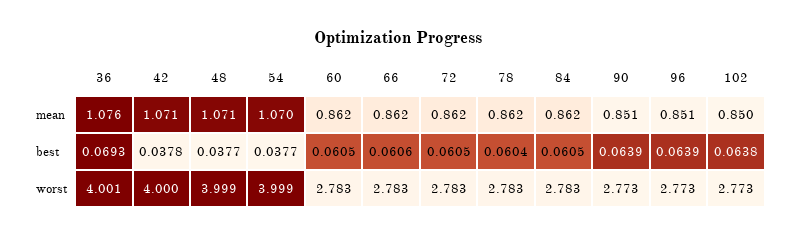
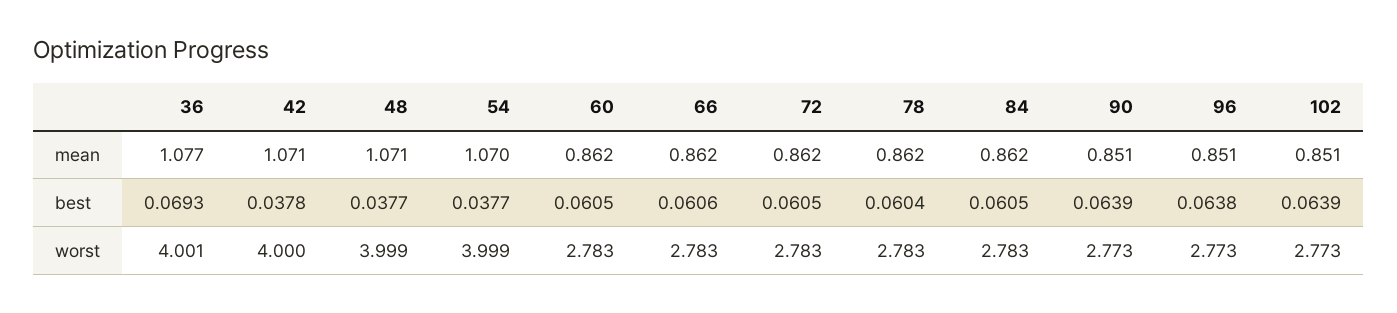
36, mean: 1.076 -> 1.077
102, mean: 0.85 -> 0.851
96, best: 0.0639 -> 0.0638
102, best: 0.0638 -> 0.0639

